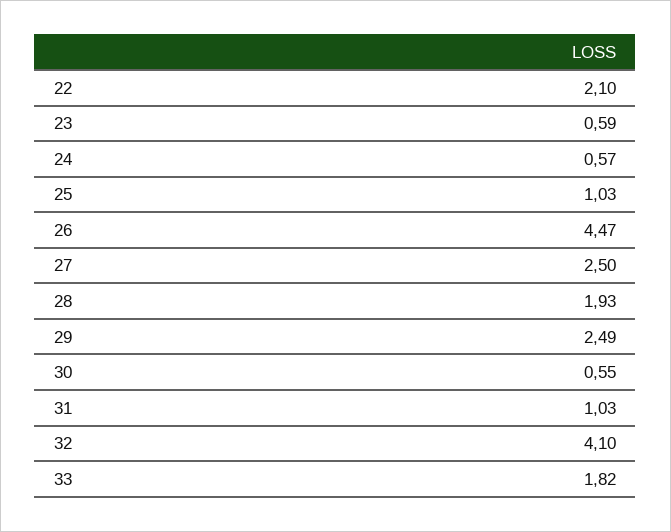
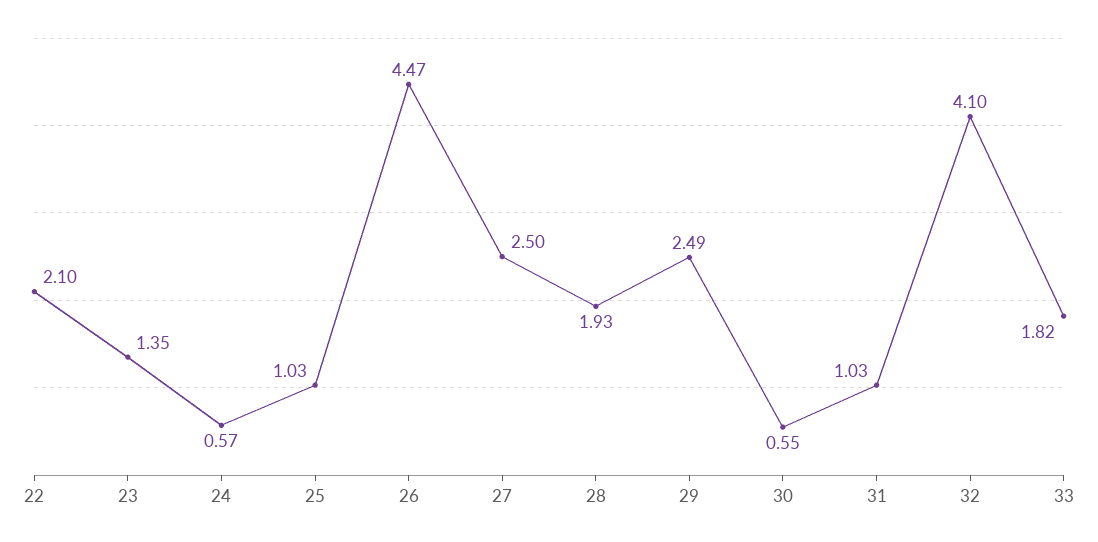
23: 0.59 -> 1.35

